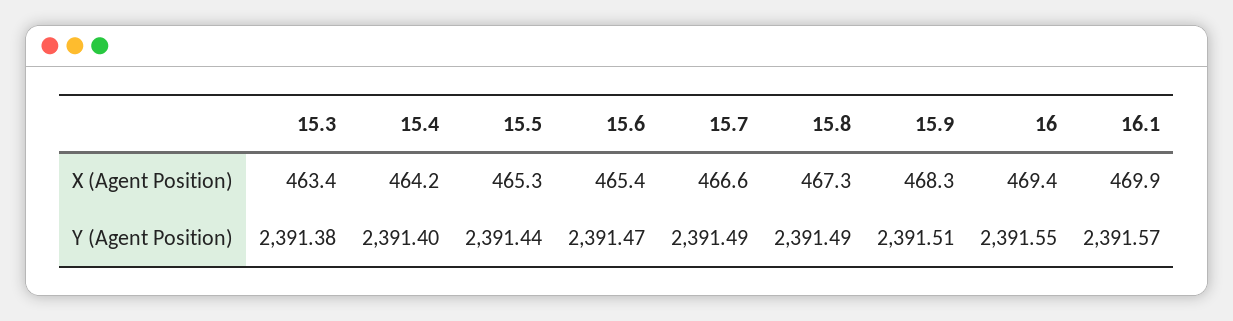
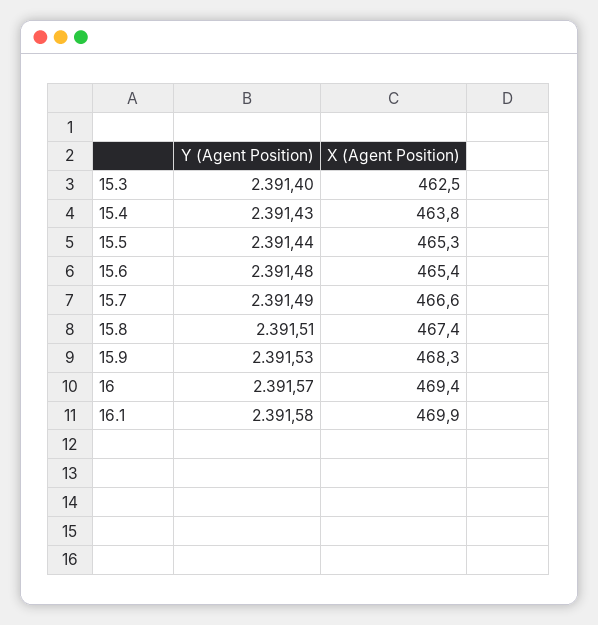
15.3, X (Agent Position): 463.4 -> 462.5
15.4, X (Agent Position): 464.2 -> 463.8
15.8, X (Agent Position): 467.3 -> 467.4
15.3, Y (Agent Position): 2391.38 -> 2391.4
15.4, Y (Agent Position): 2391.4 -> 2391.43
15.6, Y (Agent Position): 2391.47 -> 2391.48
15.8, Y (Agent Position): 2391.49 -> 2391.51
15.9, Y (Agent Position): 2391.51 -> 2391.53
16, Y (Agent Position): 2391.55 -> 2391.57
16.1, Y (Agent Position): 2391.57 -> 2391.58

